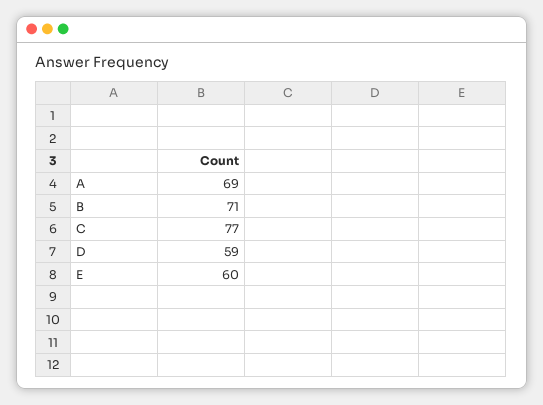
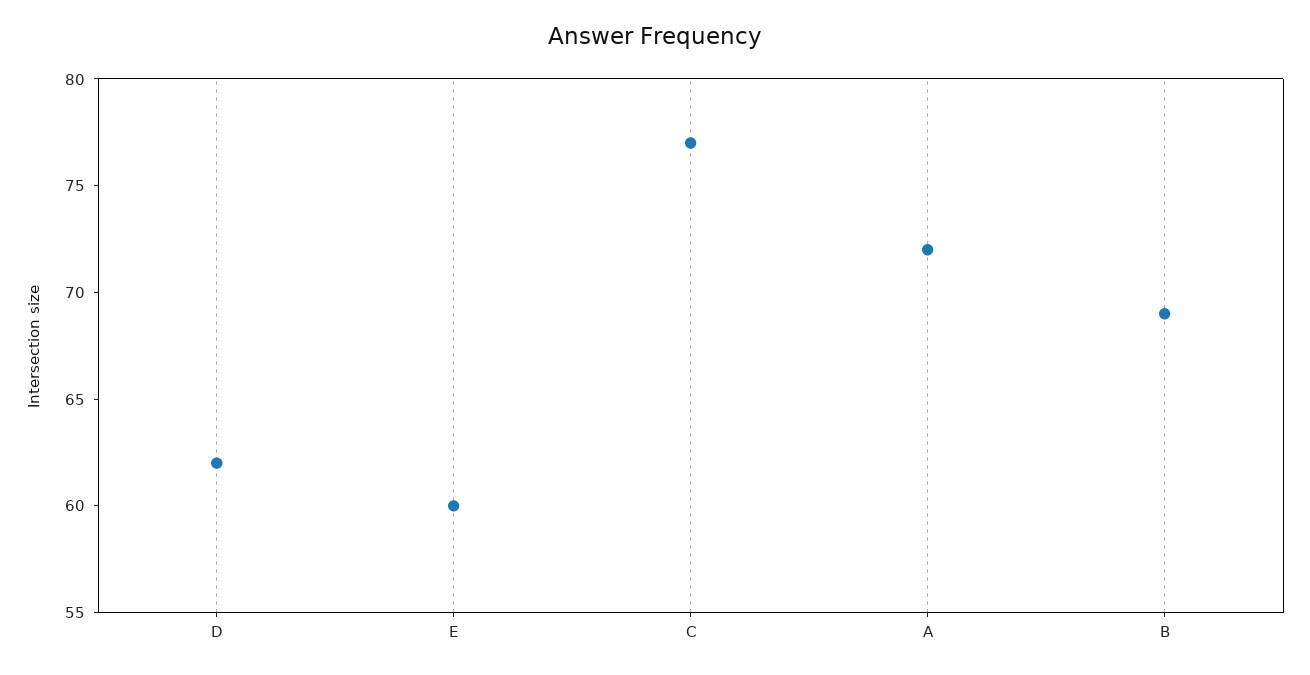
A: 69 -> 72
B: 71 -> 69
D: 59 -> 62

